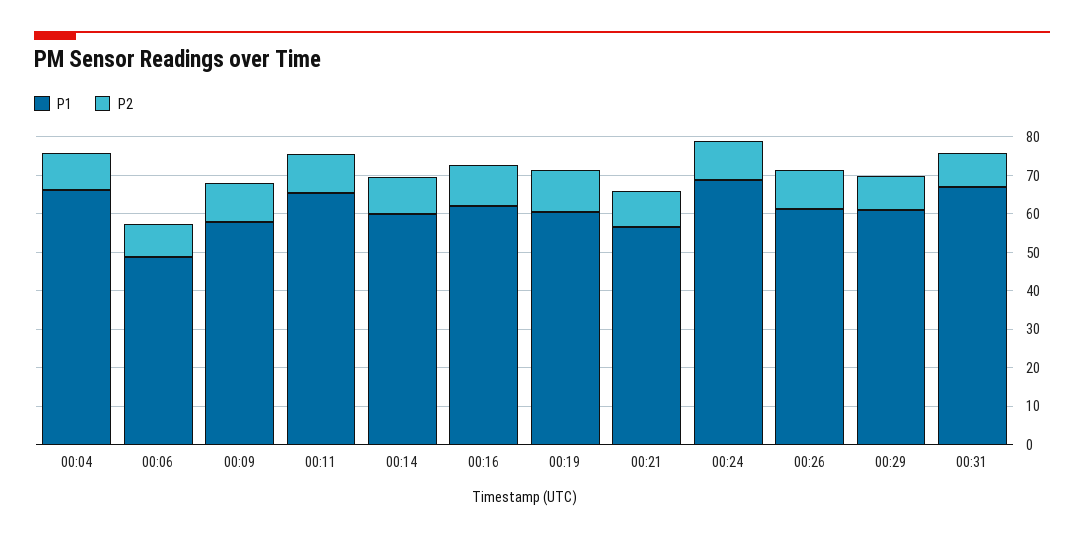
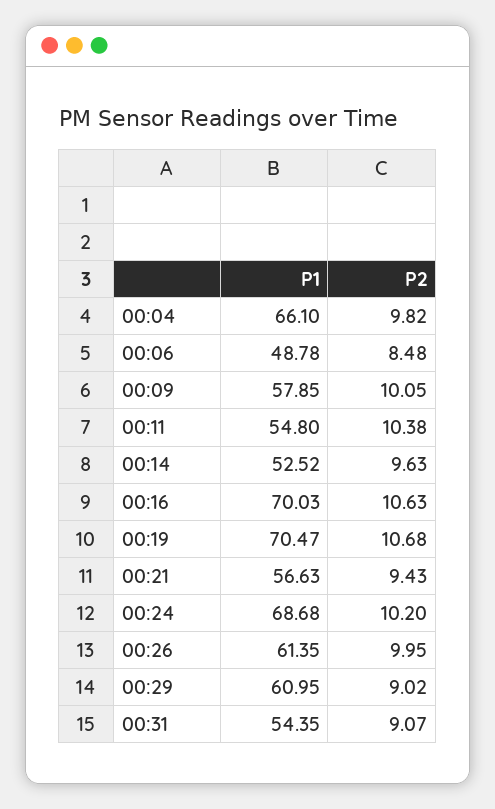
P1, 00:11: 65 -> 54.8
P1, 00:14: 60 -> 52.52
P1, 00:16: 62.5 -> 70.03
P1, 00:19: 60 -> 70.47
P1, 00:31: 67.5 -> 54.35

